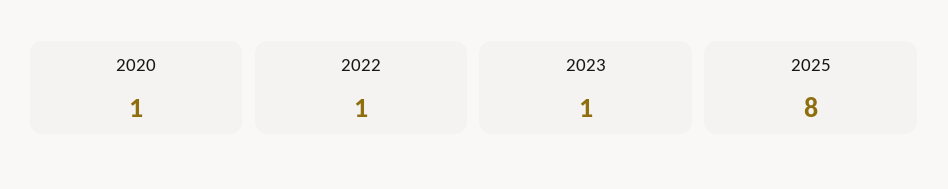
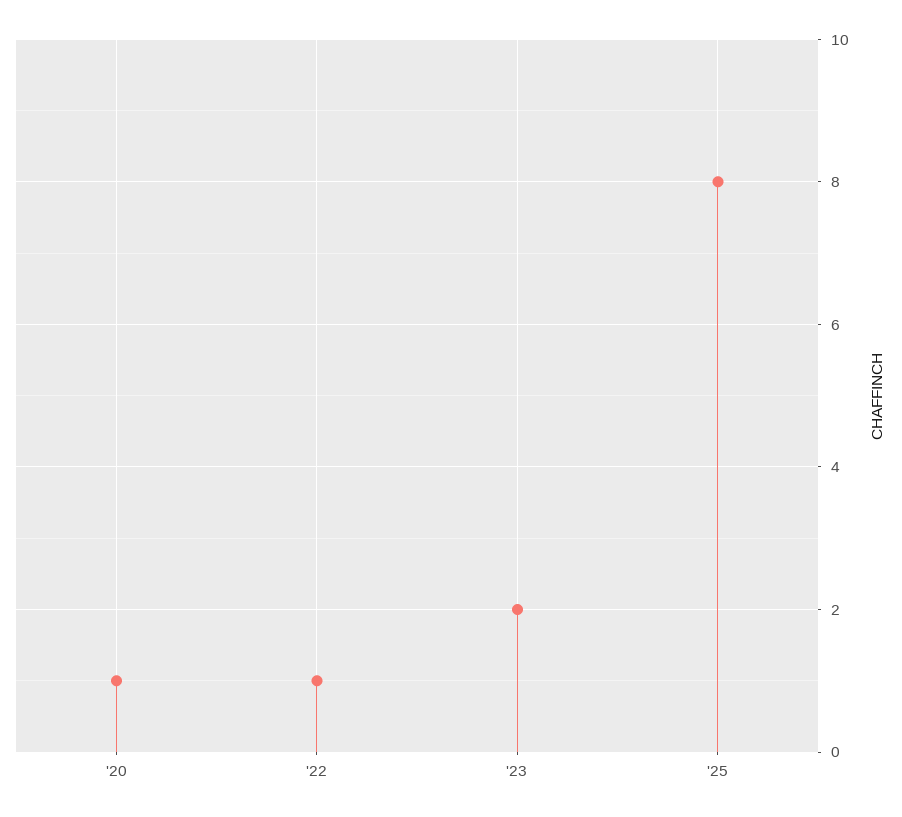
2023: 1 -> 2

